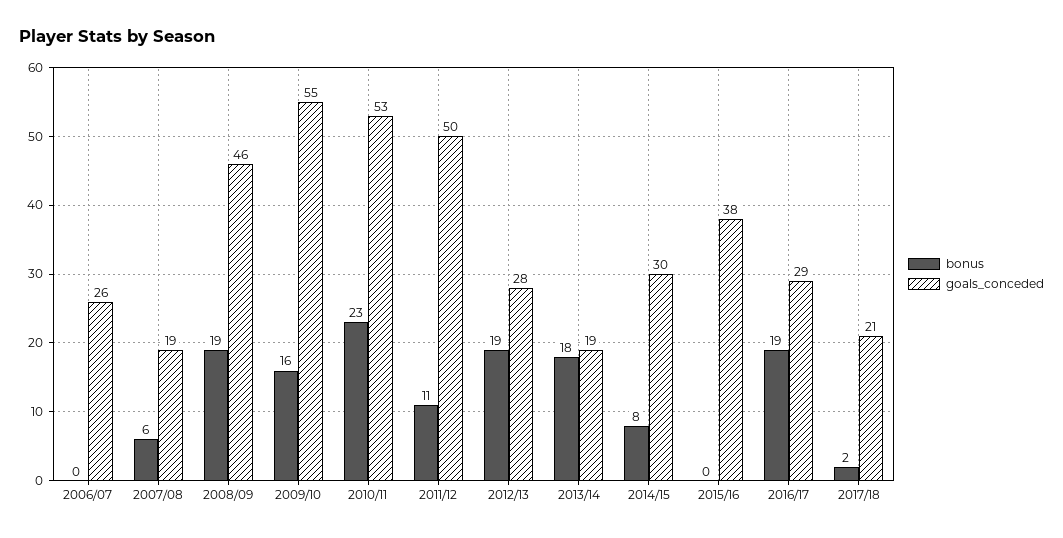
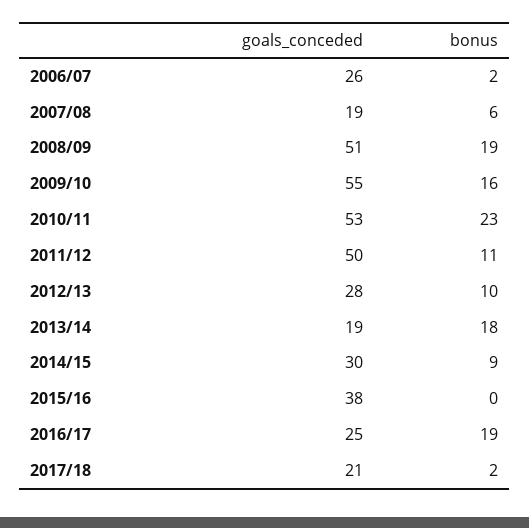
bonus, 2006/07: 0 -> 2
goals_conceded, 2008/09: 46 -> 51
bonus, 2012/13: 19 -> 10
bonus, 2014/15: 8 -> 9
goals_conceded, 2016/17: 29 -> 25

